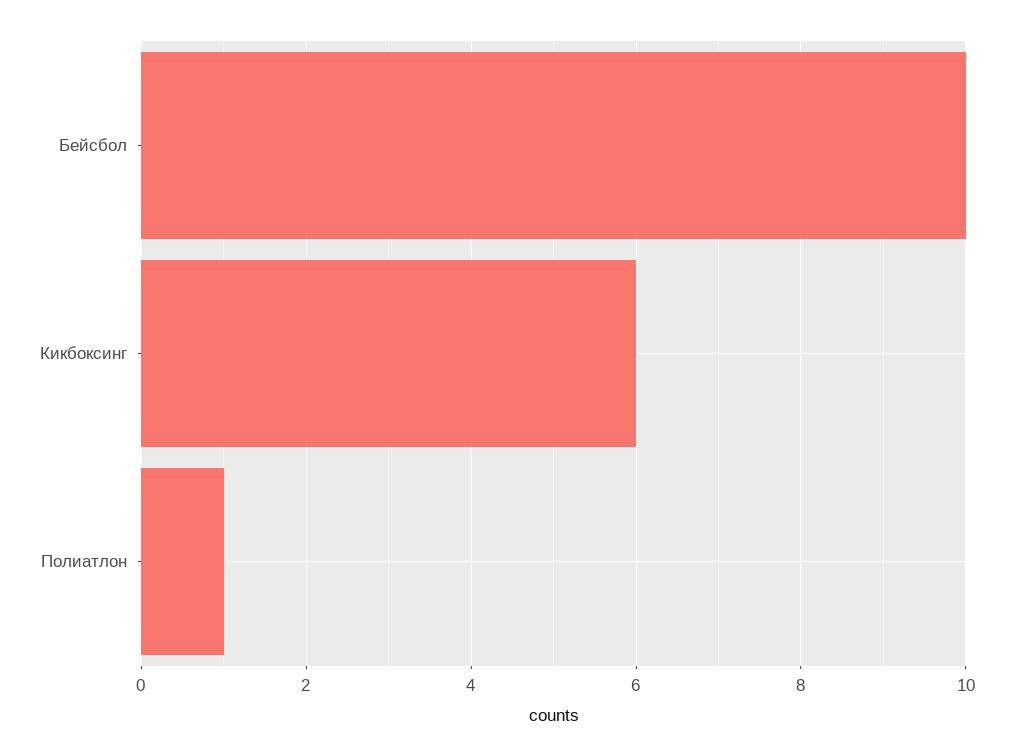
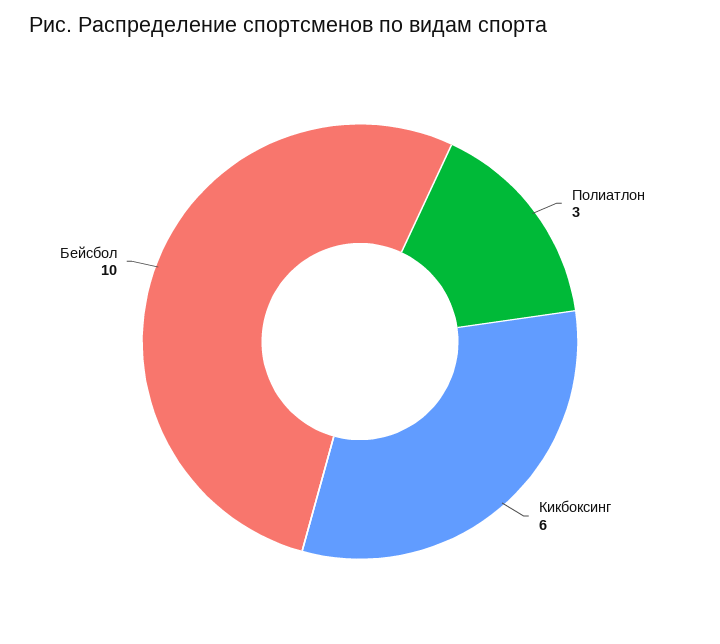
Полиатлон: 1 -> 3

